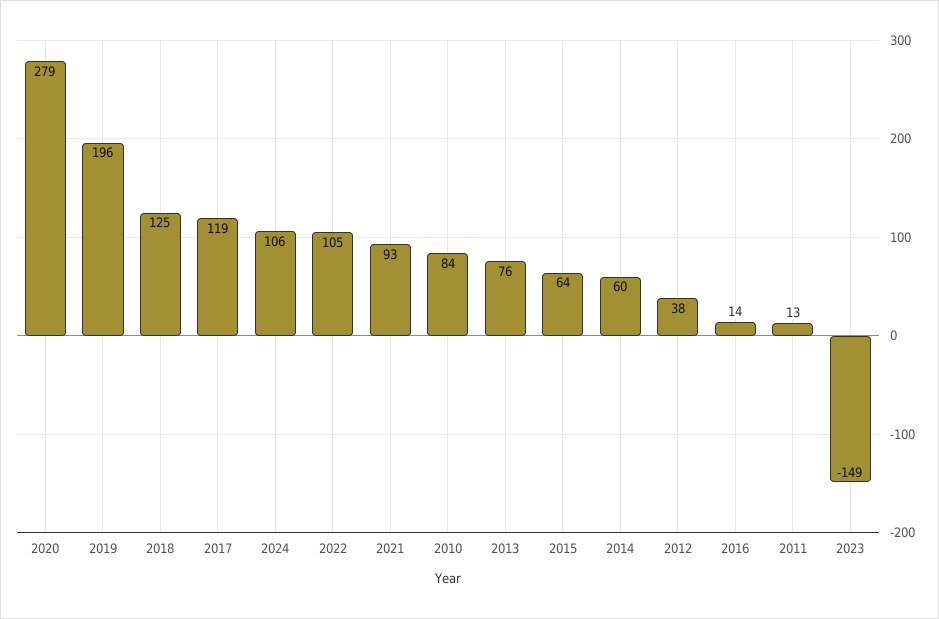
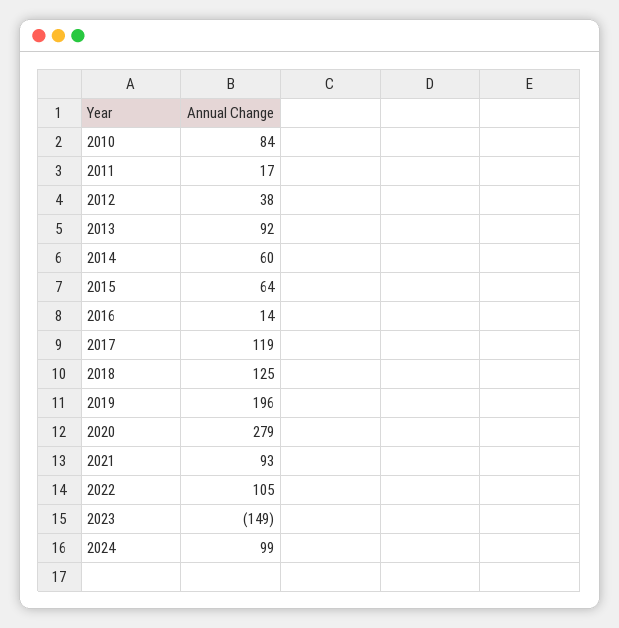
2024: 106 -> 99
2013: 76 -> 92
2011: 13 -> 17

